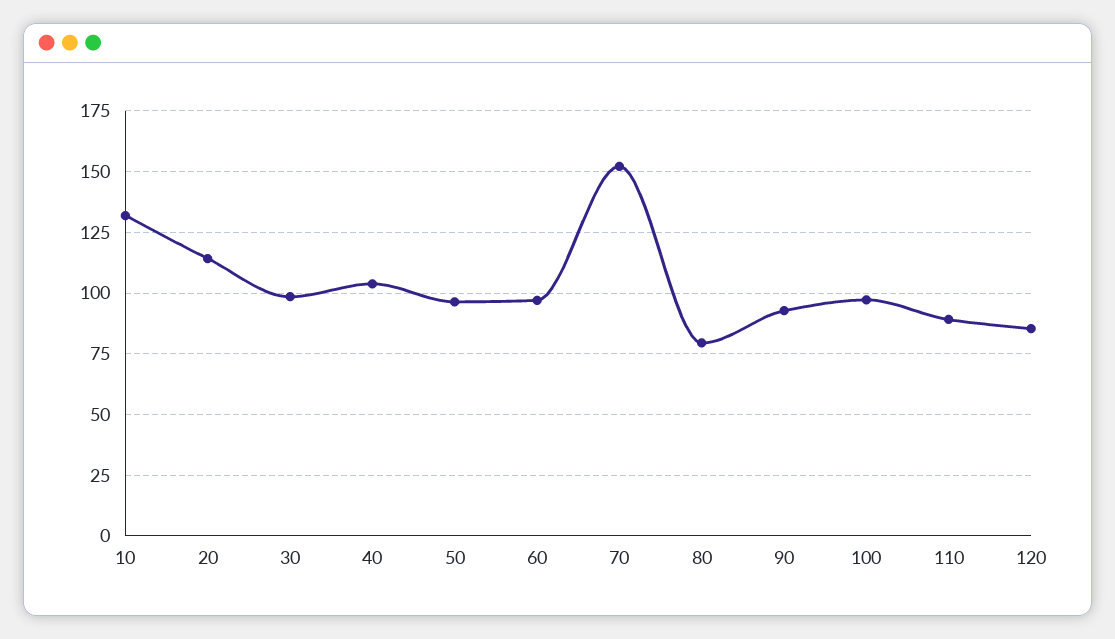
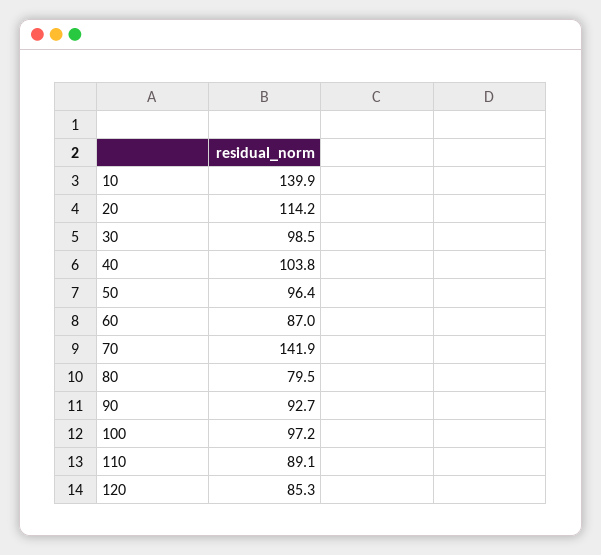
10: 132.5 -> 139.9
60: 97.5 -> 87
70: 152.5 -> 141.9

